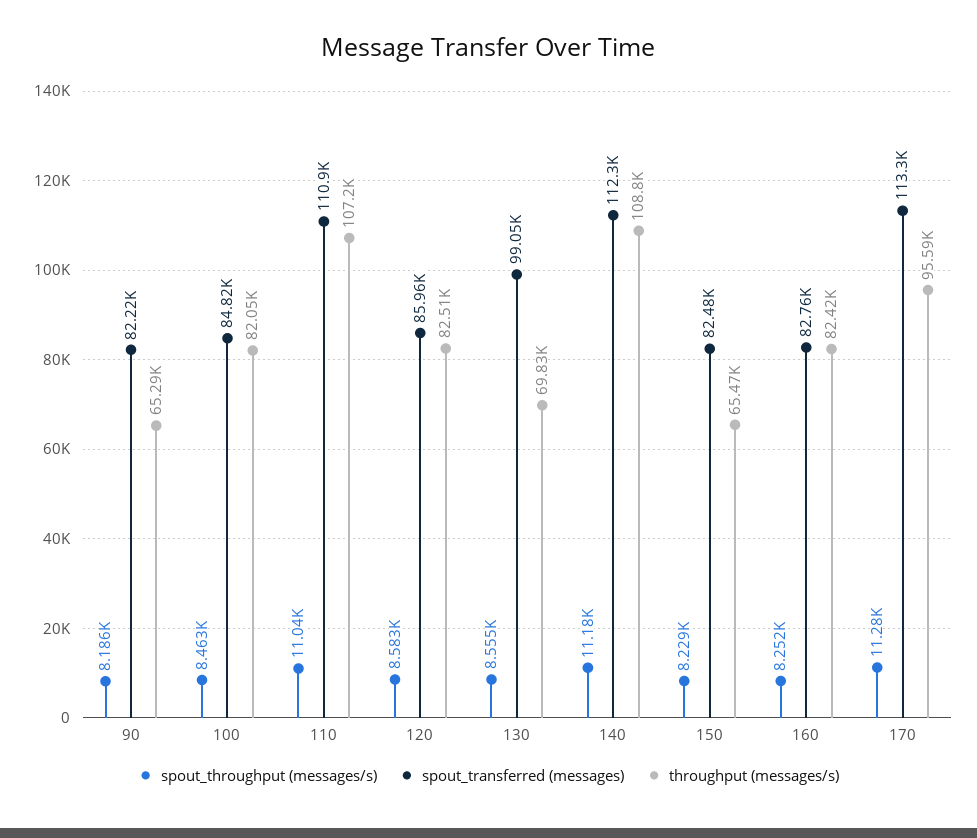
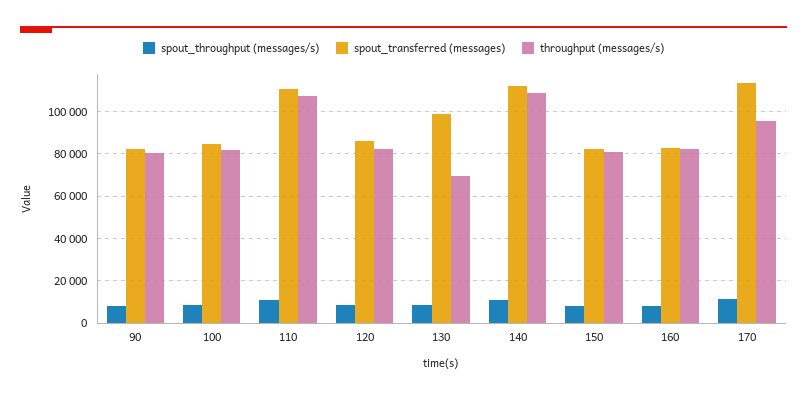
throughput (messages/s), 90: 65290 -> 80000
throughput (messages/s), 150: 65470 -> 80000

